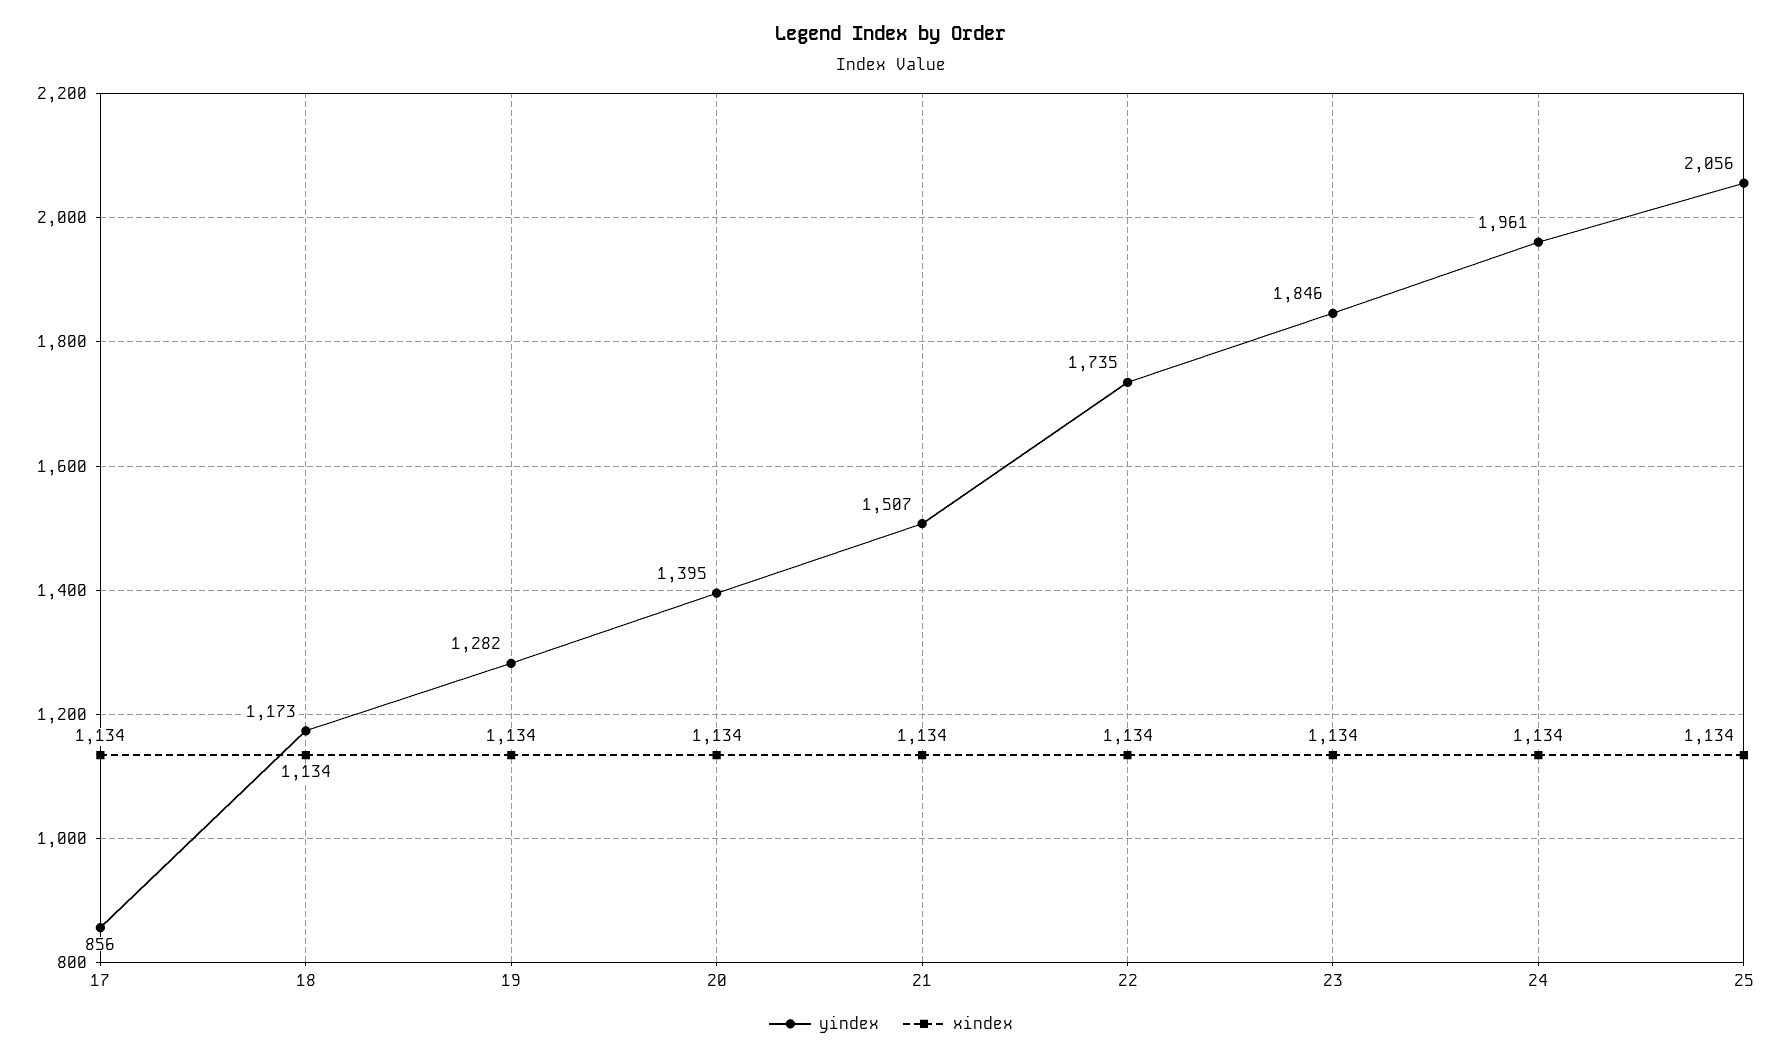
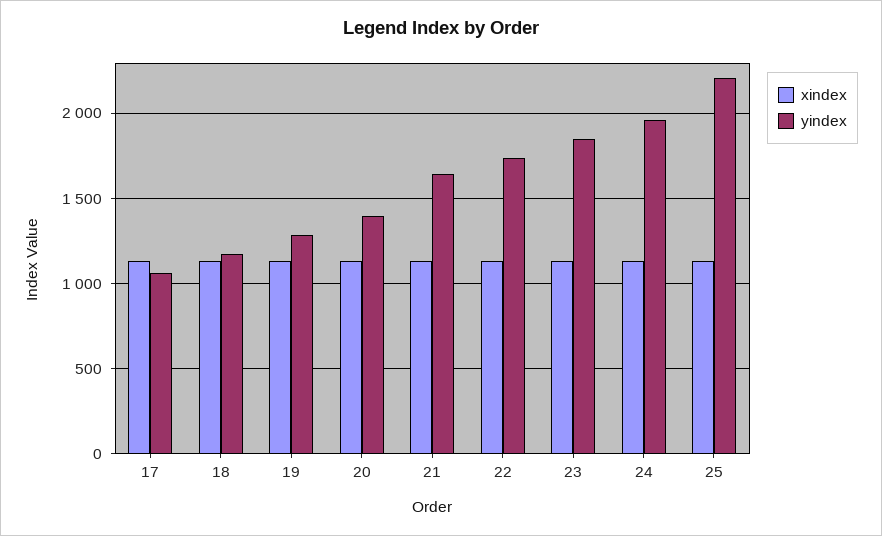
yindex, 17: 856 -> 1050
yindex, 21: 1507 -> 1650
yindex, 25: 2056 -> 2200

